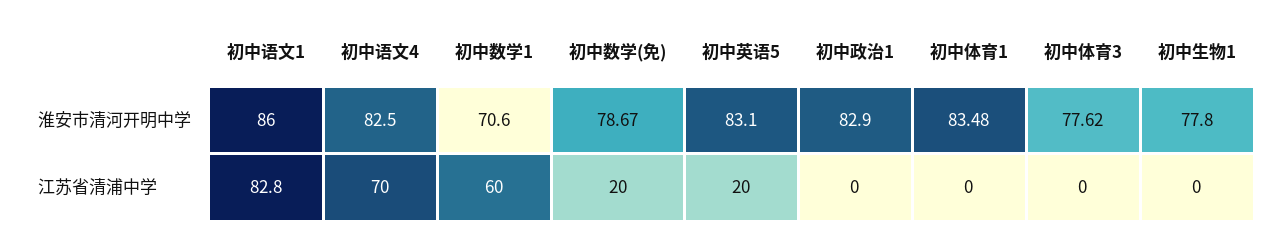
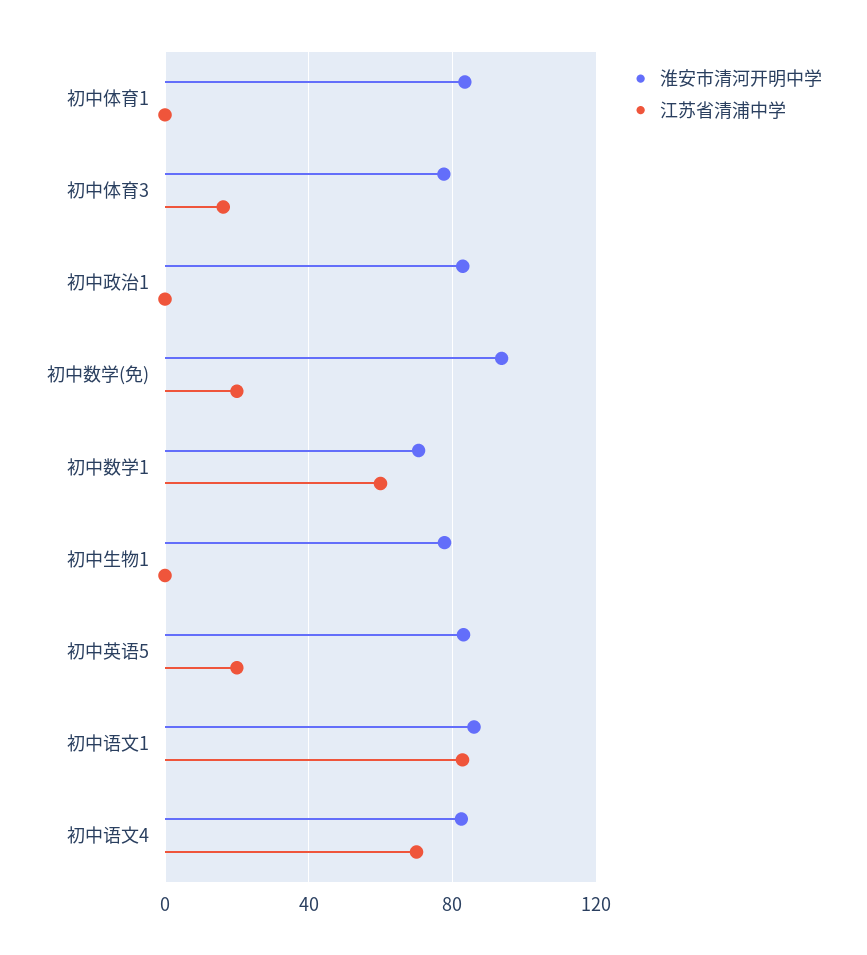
淮安市清河开明中学, 初中数学(免): 78.67 -> 95
江苏省清浦中学, 初中体育3: 0 -> 15

